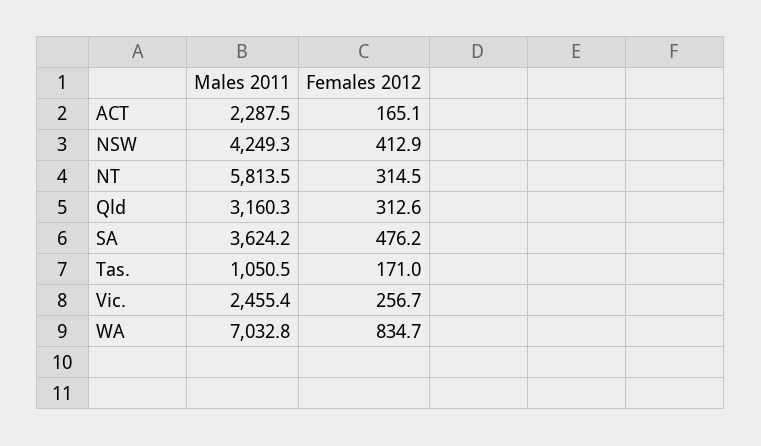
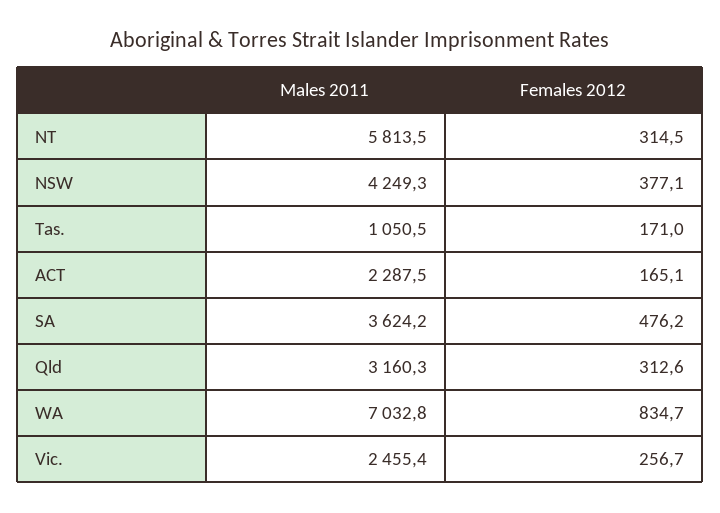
Females 2012, NSW: 412.9 -> 377.1

